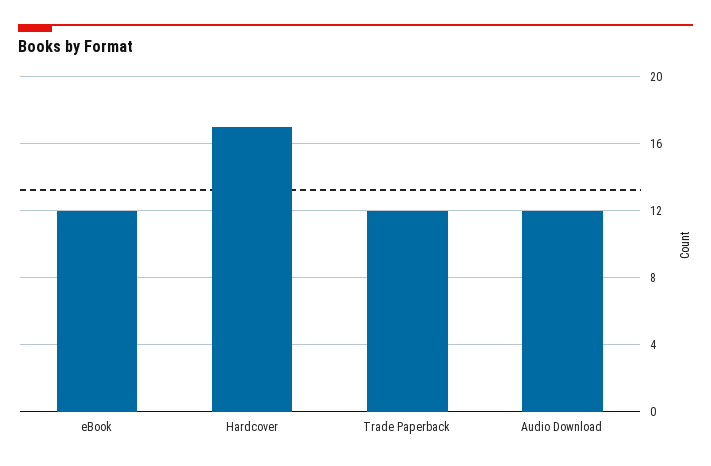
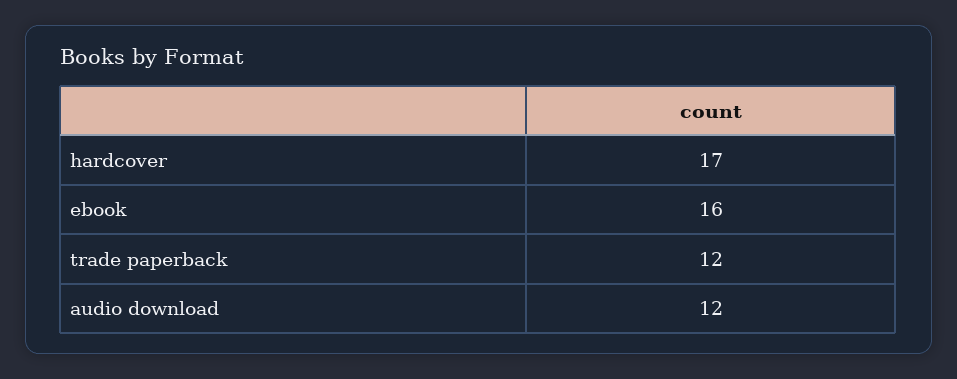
eBook: 12 -> 16

